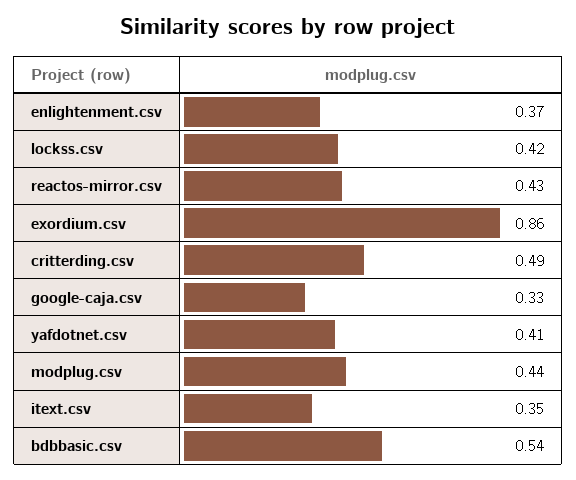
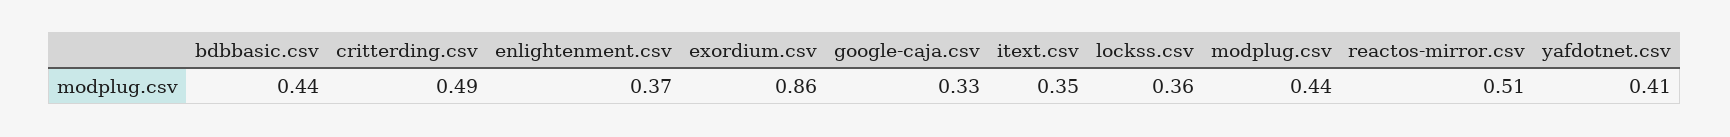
lockss.csv: 0.42 -> 0.36
reactos-mirror.csv: 0.43 -> 0.51
bdbbasic.csv: 0.54 -> 0.44

